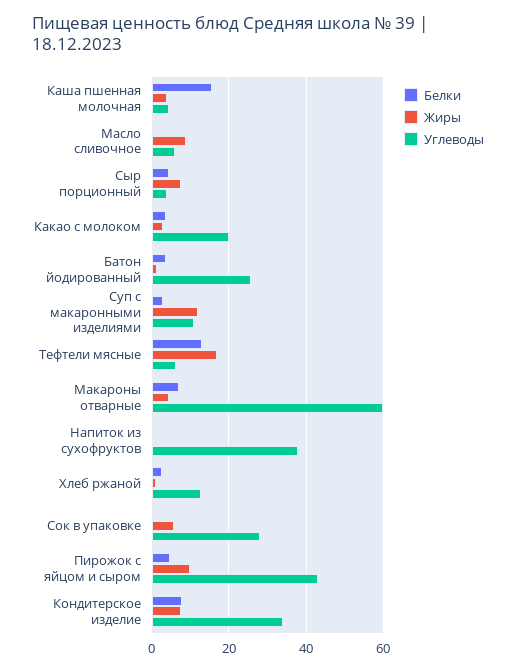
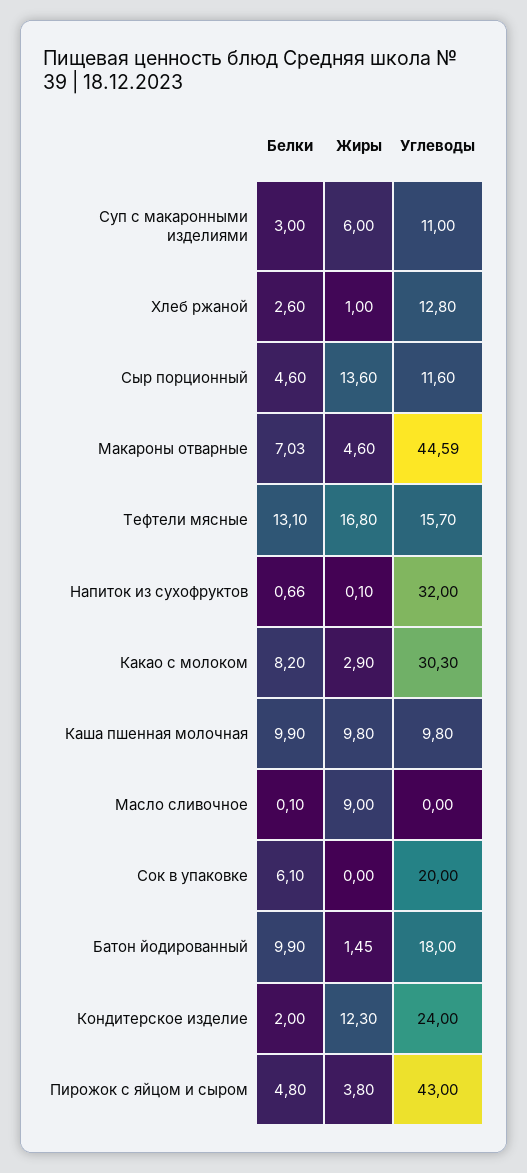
Белки, Каша пшенная молочная: 16 -> 9.9
Жиры, Каша пшенная молочная: 4 -> 9.8
Углеводы, Каша пшенная молочная: 4 -> 9.8
Углеводы, Масло сливочное: 6 -> 0
Жиры, Сыр порционный: 8 -> 13.6
Углеводы, Сыр порционный: 4 -> 11.6
Белки, Какао с молоком: 4 -> 8.2
Углеводы, Какао с молоком: 20 -> 30.3
Белки, Батон йодированный: 4 -> 9.9
Углеводы, Батон йодированный: 26 -> 18
Жиры, Суп с макаронными изделиями: 12 -> 6
Углеводы, Тефтели мясные: 6 -> 15.7
Углеводы, Макароны отварные: 60 -> 44.59
Углеводы, Напиток из сухофруктов: 38 -> 32
Белки, Сок в упаковке: 0 -> 6.1
Жиры, Сок в упаковке: 6 -> 0
Углеводы, Сок в упаковке: 28 -> 20
Жиры, Пирожок с яйцом и сыром: 10 -> 3.8
Белки, Кондитерское изделие: 8 -> 2
Жиры, Кондитерское изделие: 8 -> 12.3
Углеводы, Кондитерское изделие: 34 -> 24

